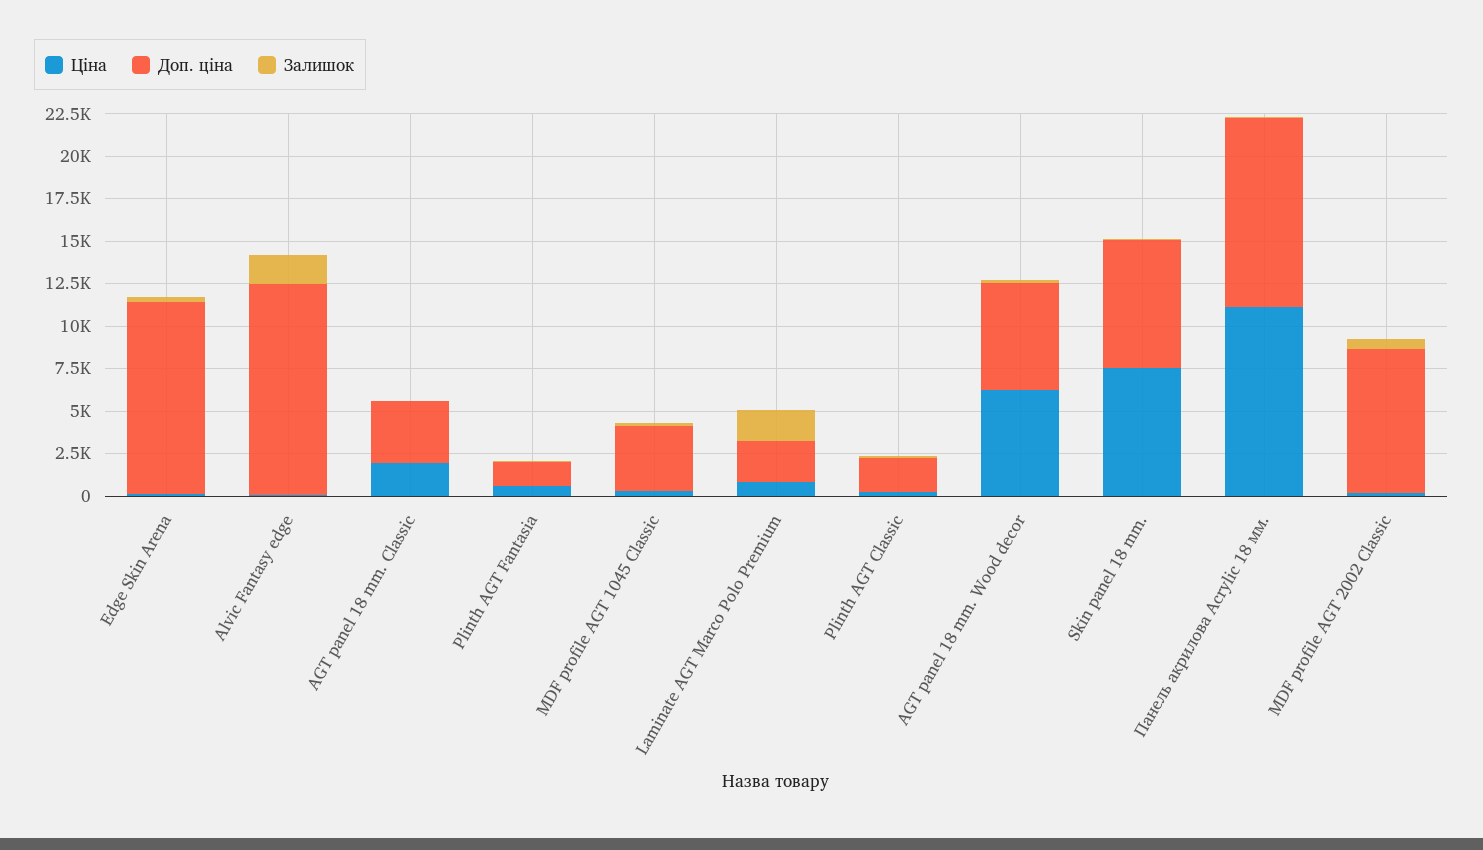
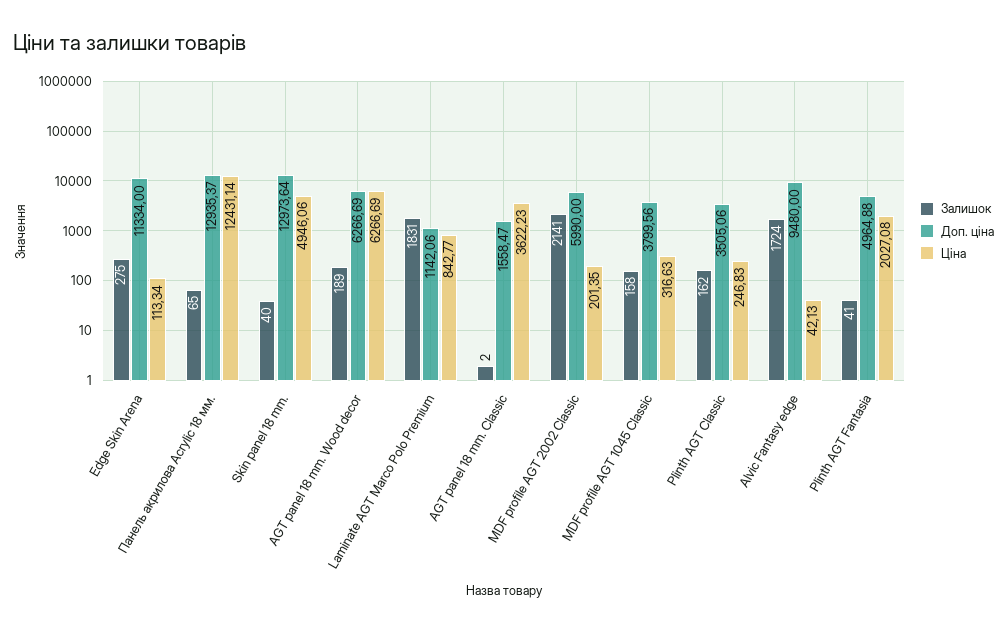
Доп. ціна, Alvic Fantasy edge: 12500 -> 9480
Ціна, AGT panel 18 mm. Classic: 2000 -> 3622.23
Доп. ціна, AGT panel 18 mm. Classic: 3500 -> 1558.47
Ціна, Plinth AGT Fantasia: 500 -> 2027.08
Доп. ціна, Plinth AGT Fantasia: 1500 -> 4964.88
Доп. ціна, Laminate AGT Marco Polo Premium: 2500 -> 1142.06
Доп. ціна, Plinth AGT Classic: 2000 -> 3505.06
Ціна, Skin panel 18 mm.: 7500 -> 4946.06
Доп. ціна, Skin panel 18 mm.: 7500 -> 12973.64
Ціна, Панель акрилова Acrylic 18 мм.: 11000 -> 12431.14
Доп. ціна, Панель акрилова Acrylic 18 мм.: 11000 -> 12935.37
Доп. ціна, MDF profile AGT 2002 Classic: 8500 -> 5990
Залишок, MDF profile AGT 2002 Classic: 500 -> 2141

